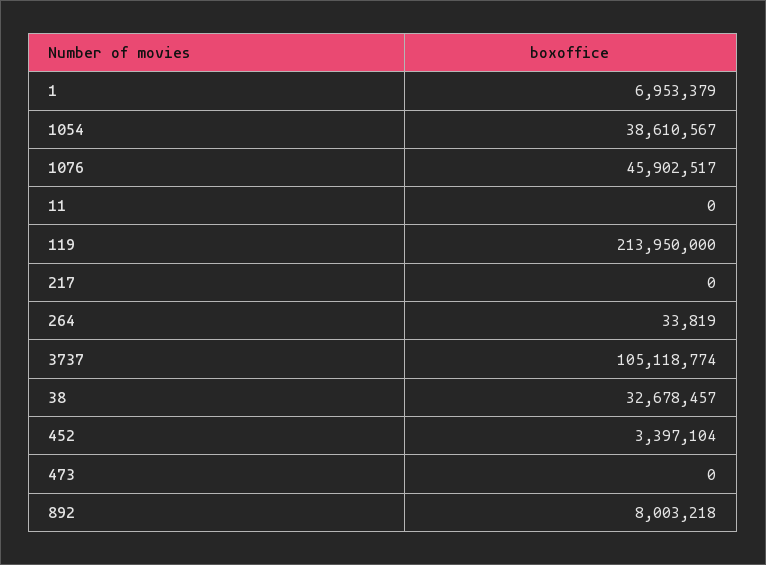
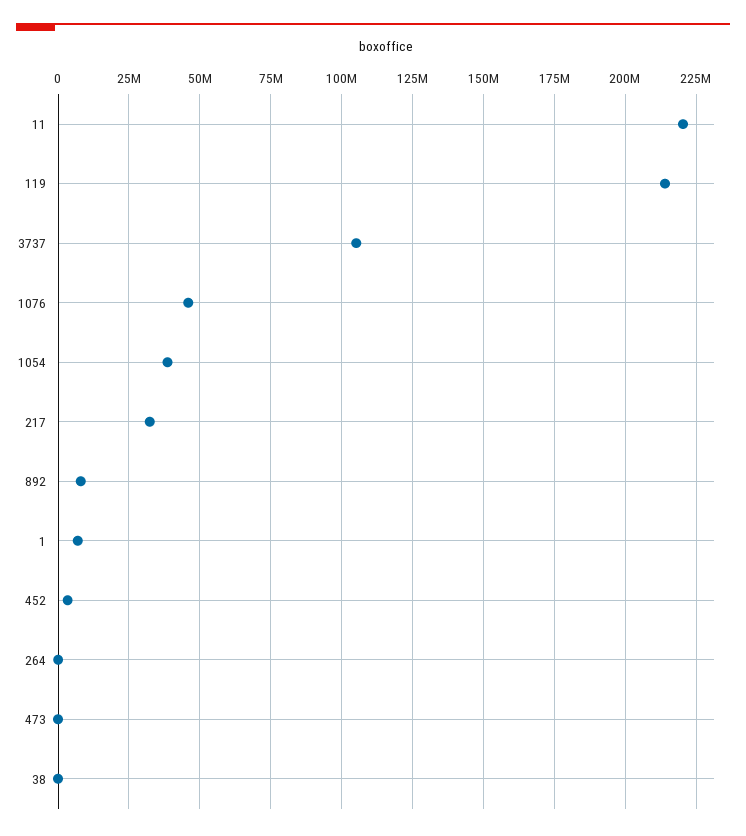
11: 0 -> 220000000
217: 0 -> 32500000
38: 32678457 -> 0

